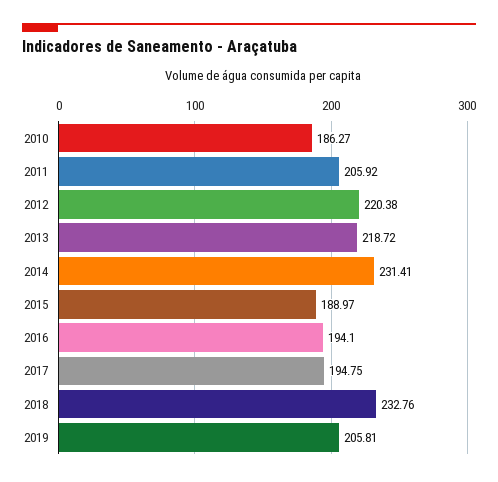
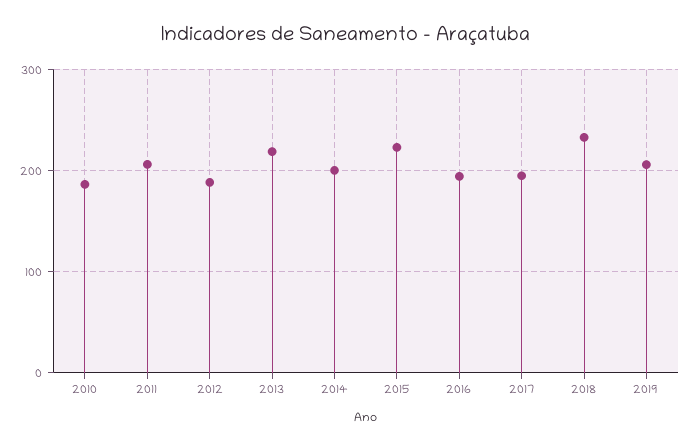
2012: 220.38 -> 190
2014: 231.41 -> 200
2015: 188.97 -> 220

